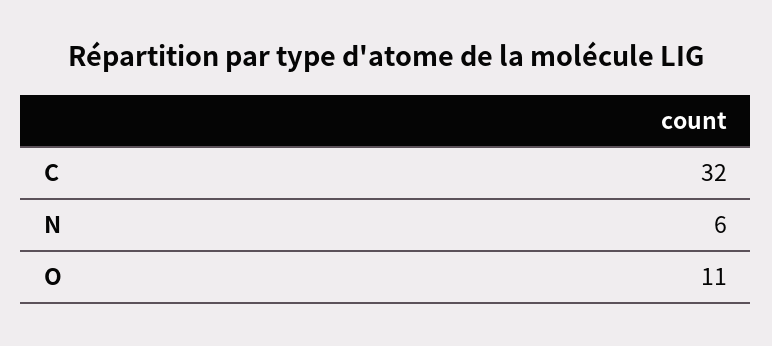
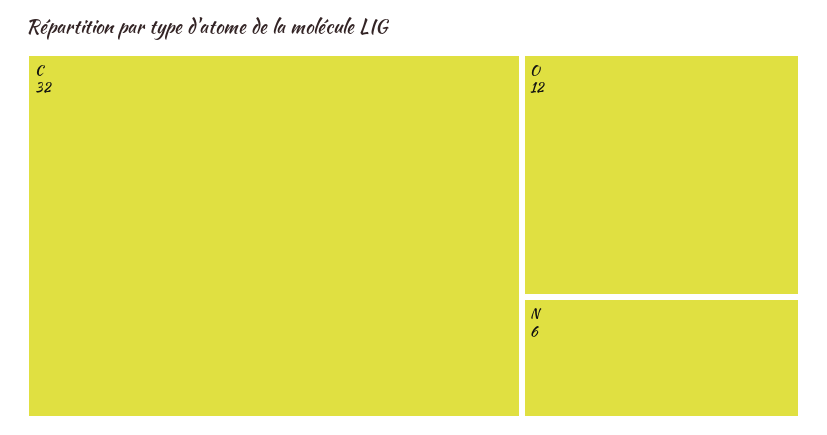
O: 11 -> 12

